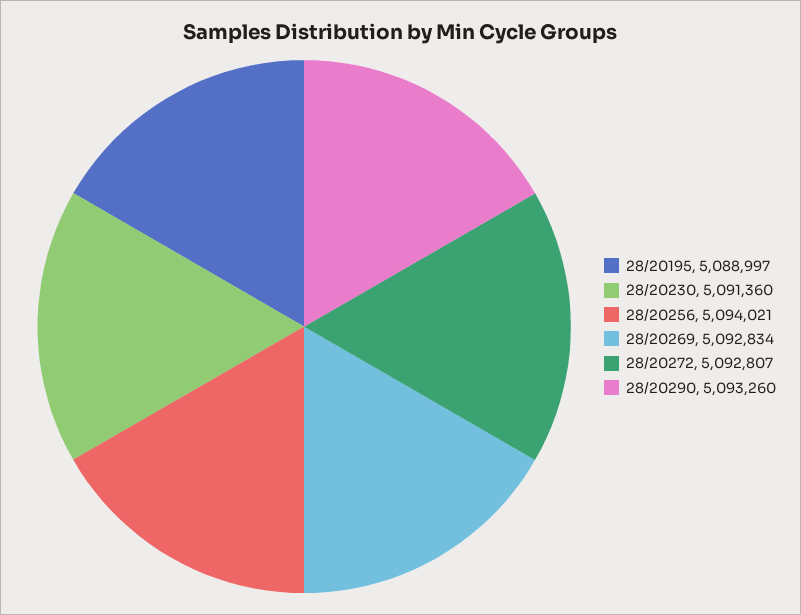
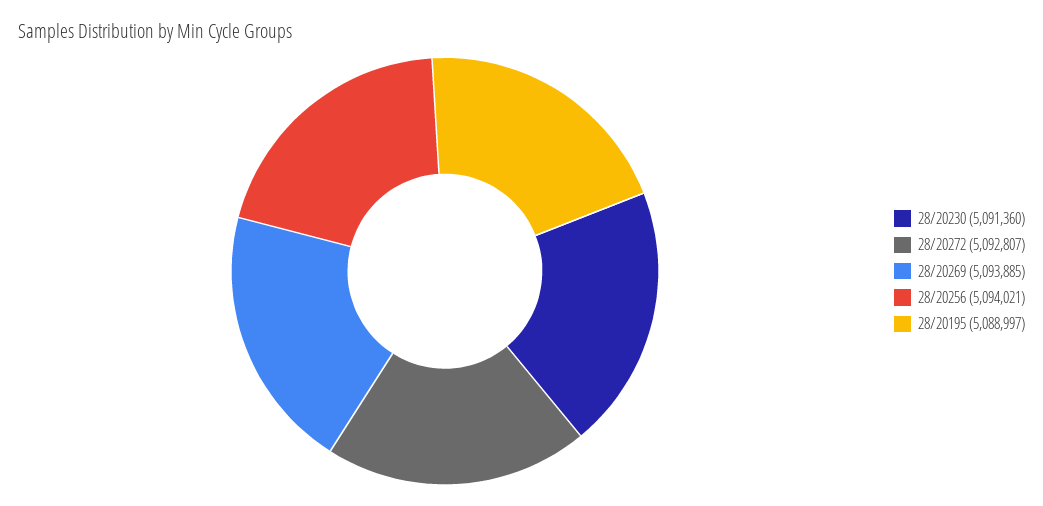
28/20269: 5092834 -> 5093885
28/20290: 5093260 -> none

